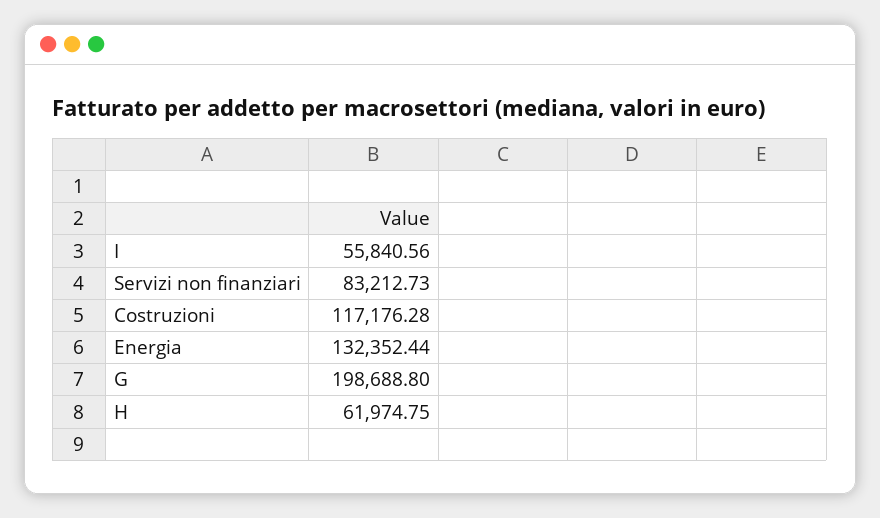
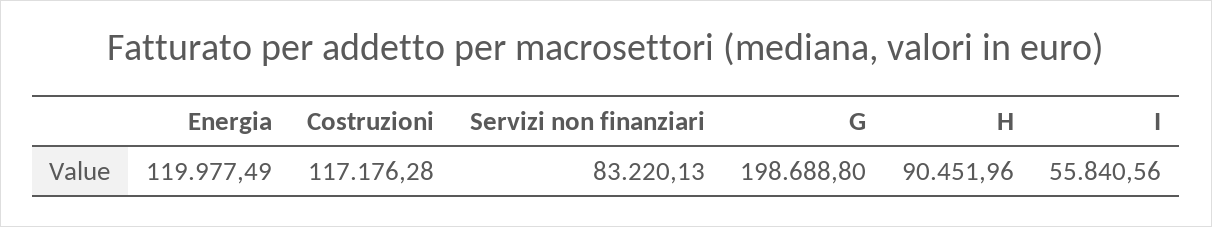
Servizi non finanziari: 83212.73 -> 83220.13
Energia: 132352.44 -> 119977.49
H: 61974.75 -> 90451.96

